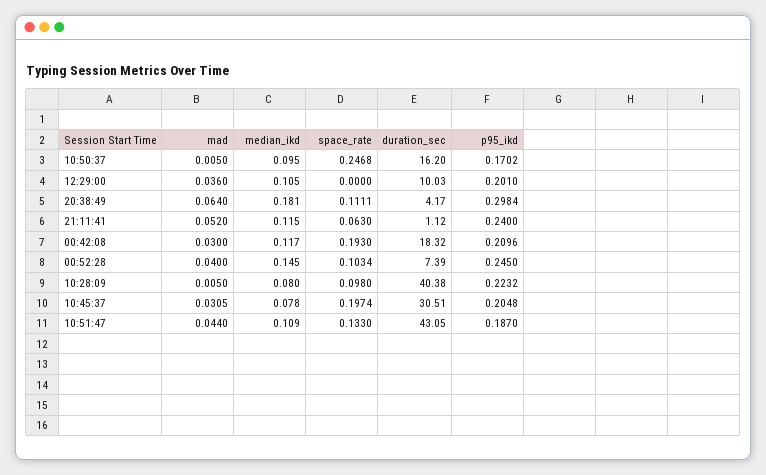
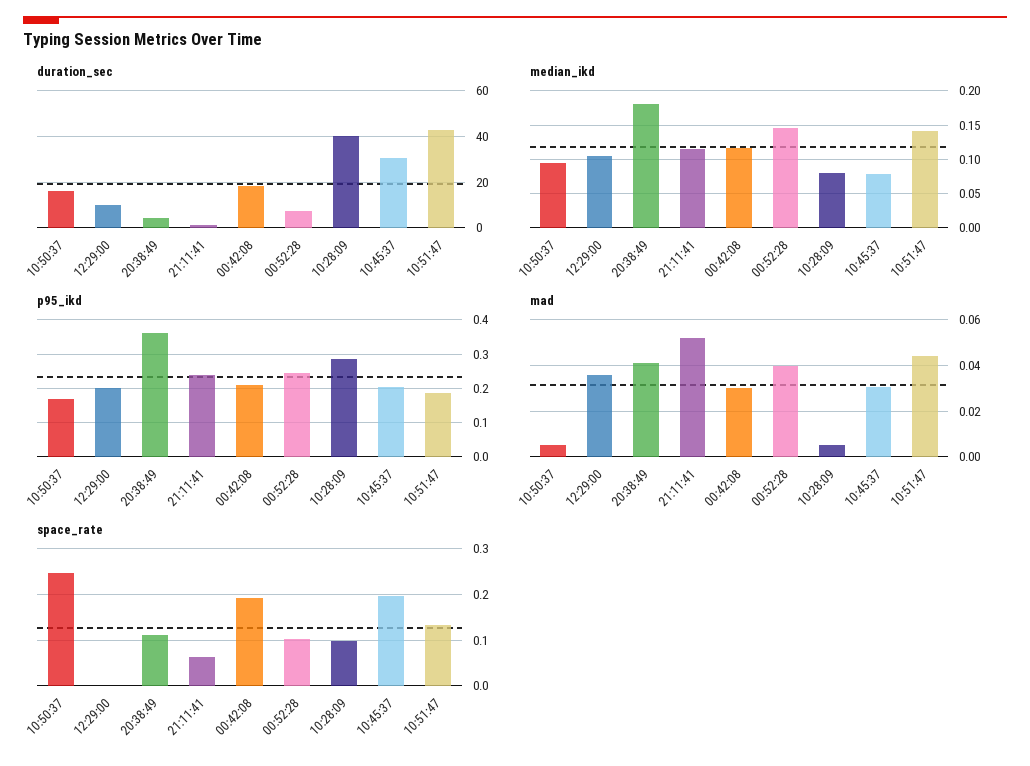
mad, 20:38:49: 0.064 -> 0.04
p95_ikd, 20:38:49: 0.2984 -> 0.36
p95_ikd, 10:28:09: 0.2232 -> 0.28
median_ikd, 10:51:47: 0.109 -> 0.14

